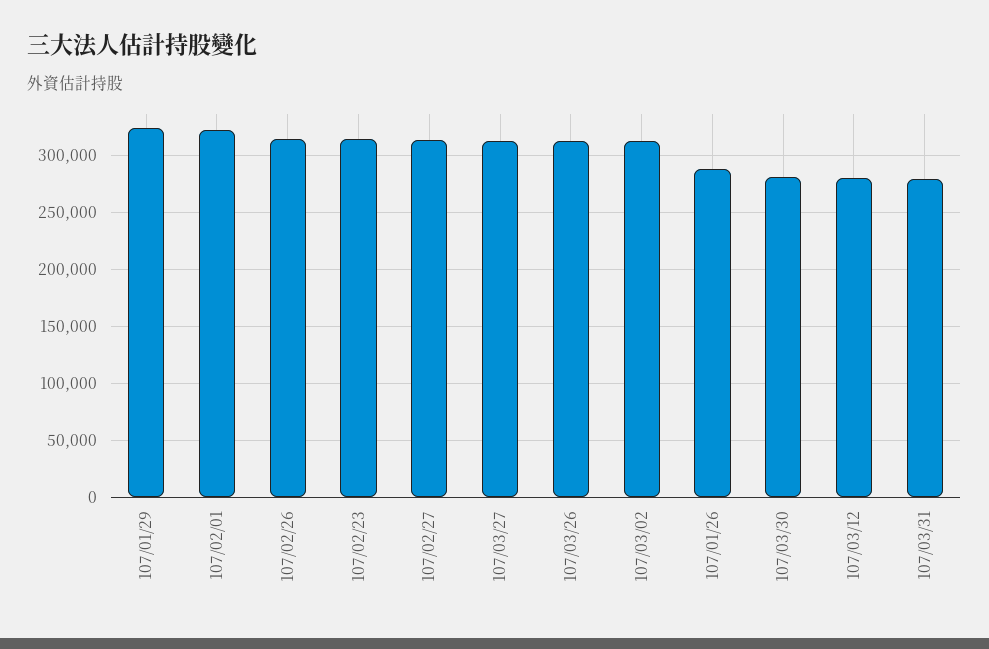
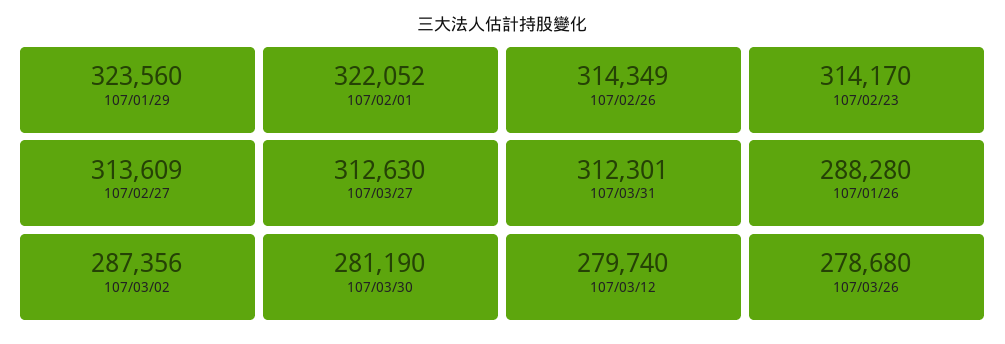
107/03/26: 310000 -> 278680
107/03/02: 310000 -> 287356
107/03/31: 280000 -> 312301

